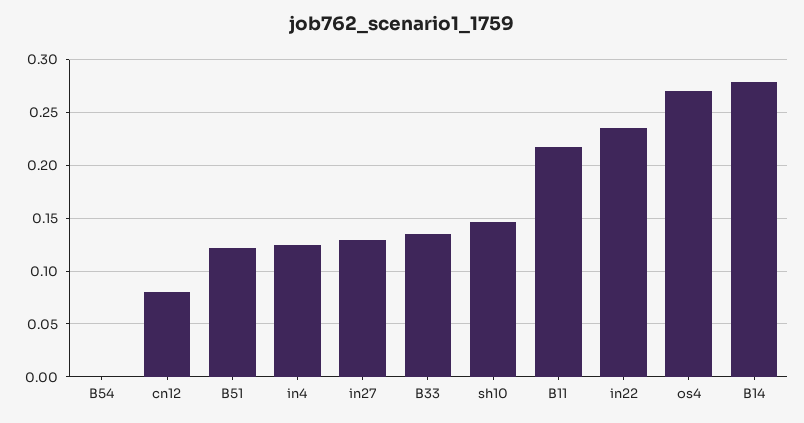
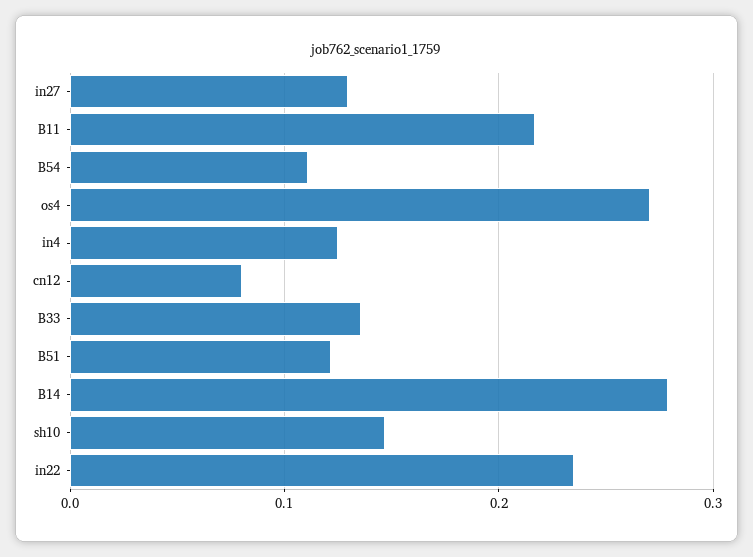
B54: 0 -> 0.11

